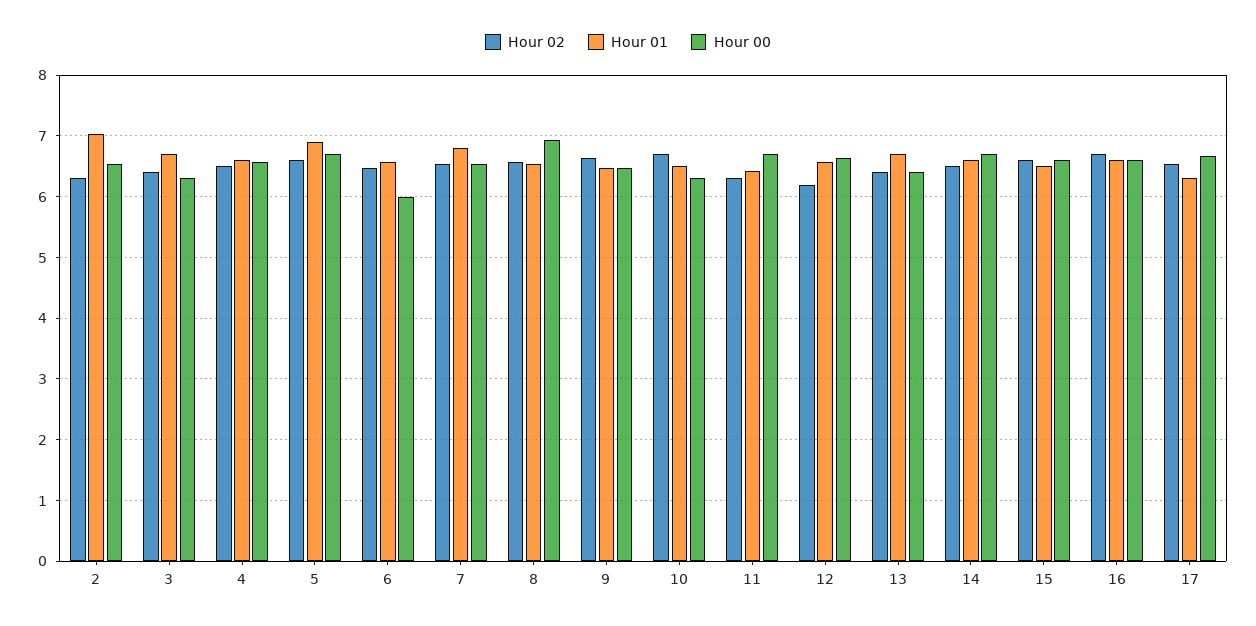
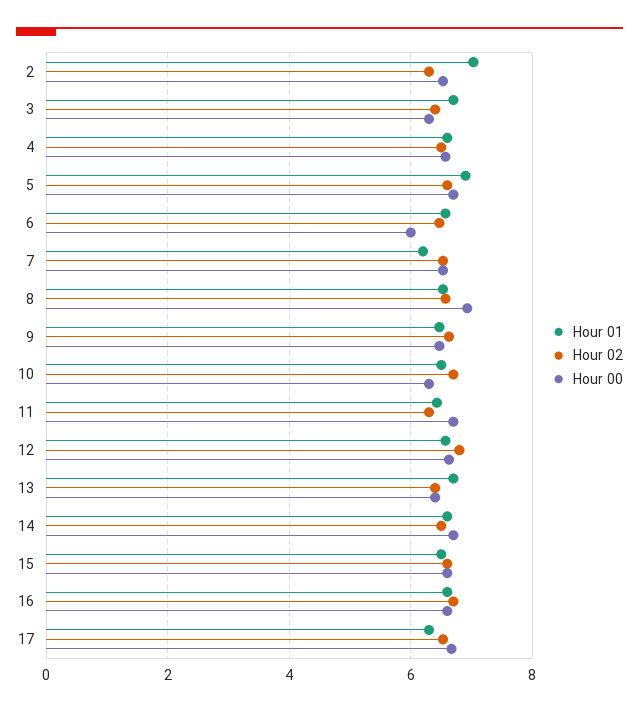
Hour 01, 7: 6.8 -> 6.2
Hour 02, 12: 6.2 -> 6.8

